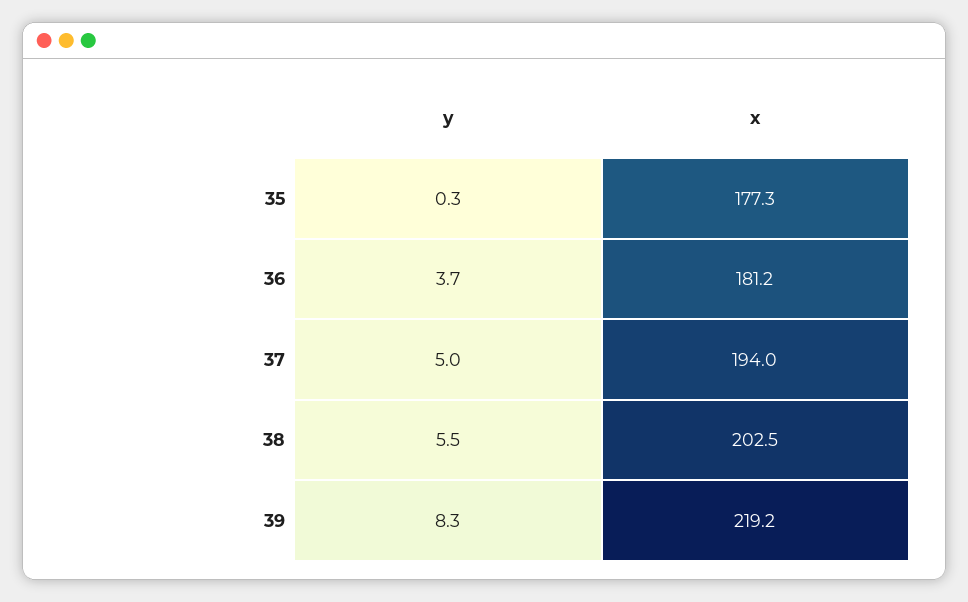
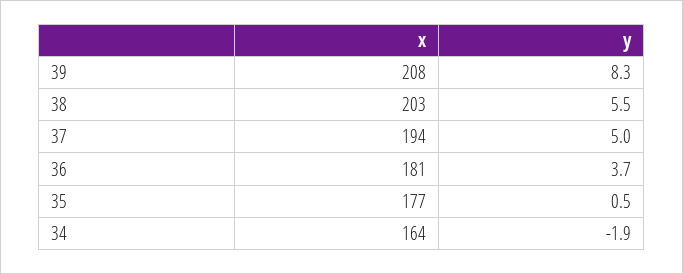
y, 35: 0.3 -> 0.5
x, 39: 219.2 -> 208
x, 34: none -> 164
y, 34: none -> -1.9

